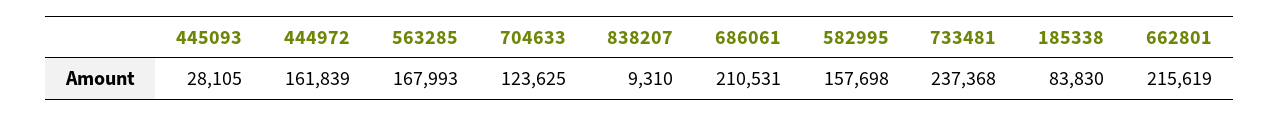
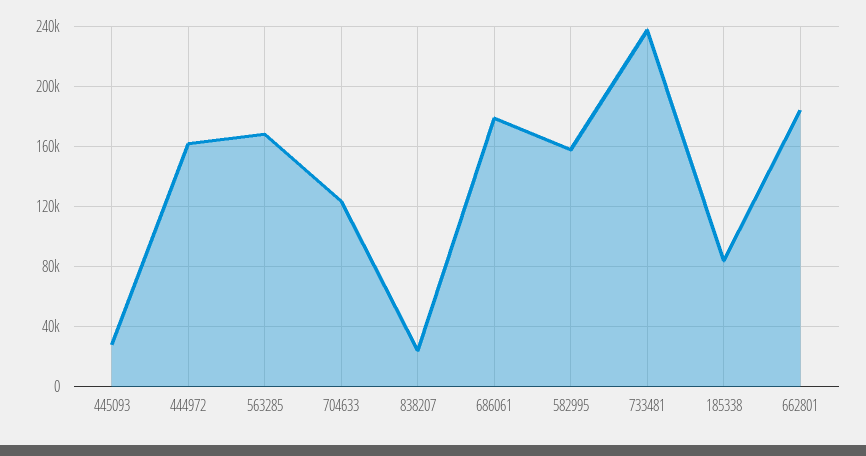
838207: 9310 -> 25000
686061: 210531 -> 180000
662801: 215619 -> 185000

